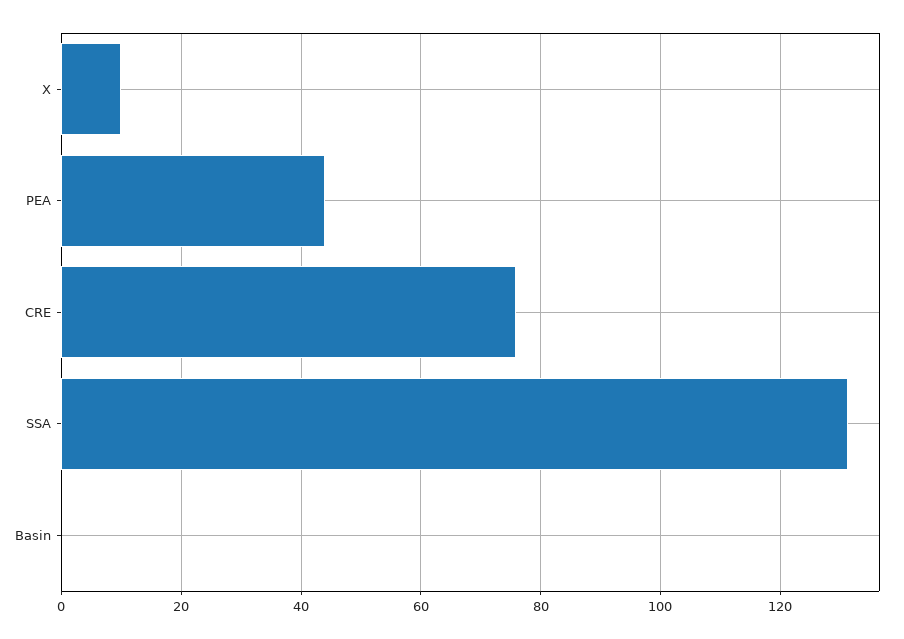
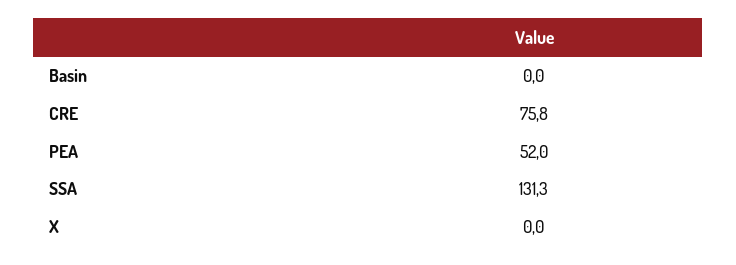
X: 10 -> 0
PEA: 44 -> 52

